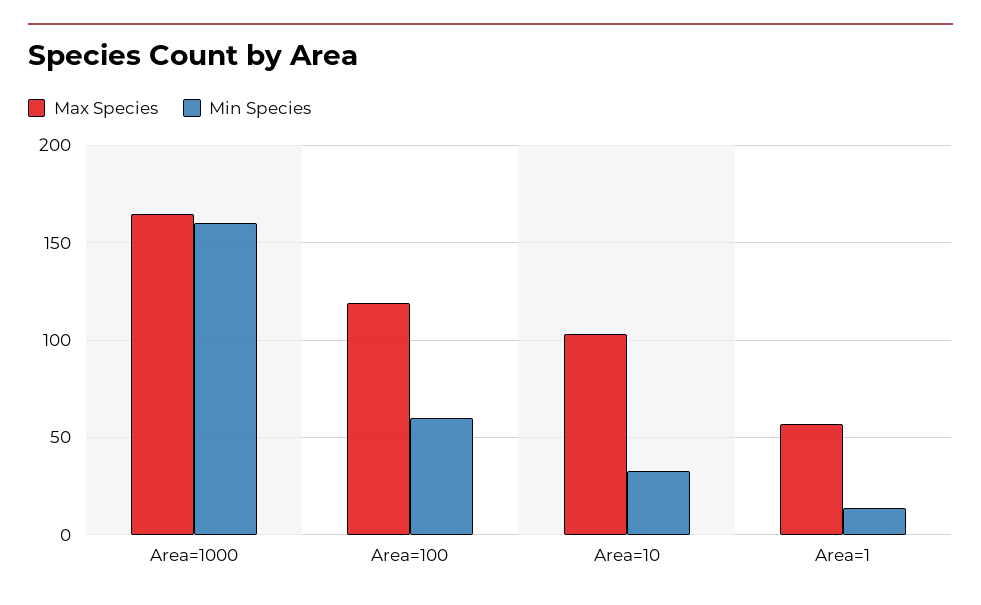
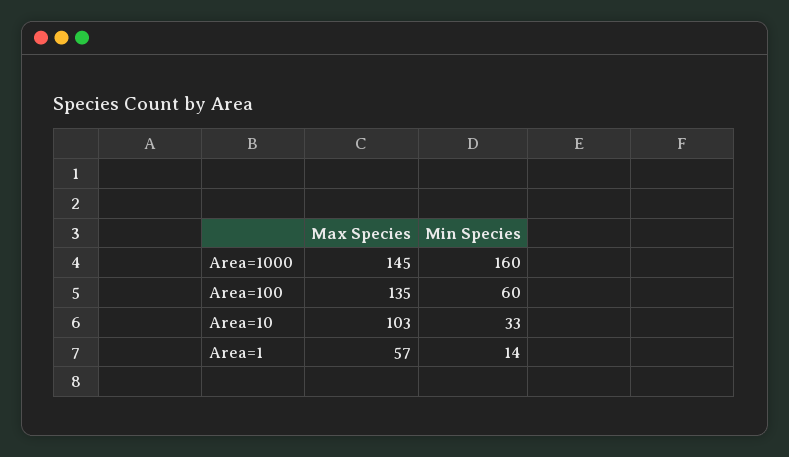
Max Species, Area=1000: 165 -> 145
Max Species, Area=100: 120 -> 135

